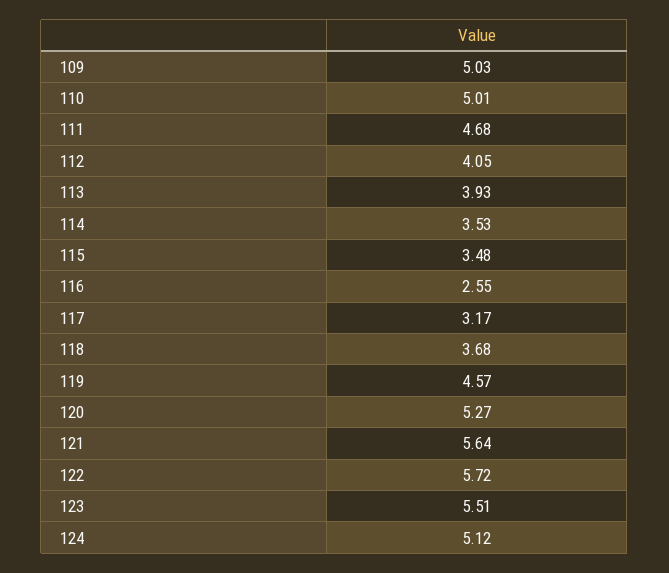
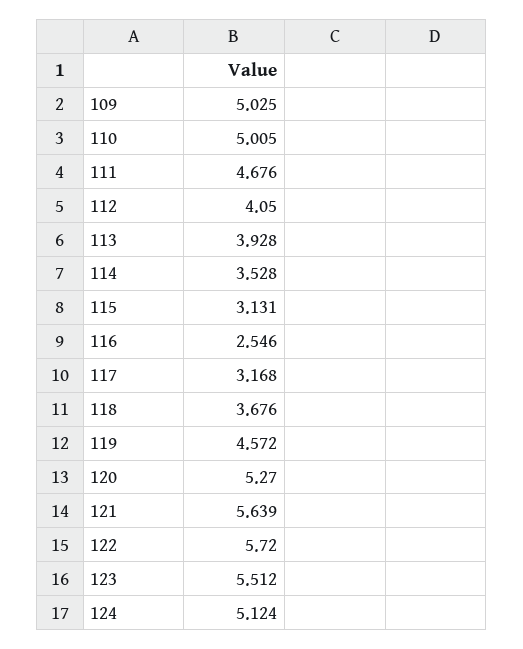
115: 3.48 -> 3.131

